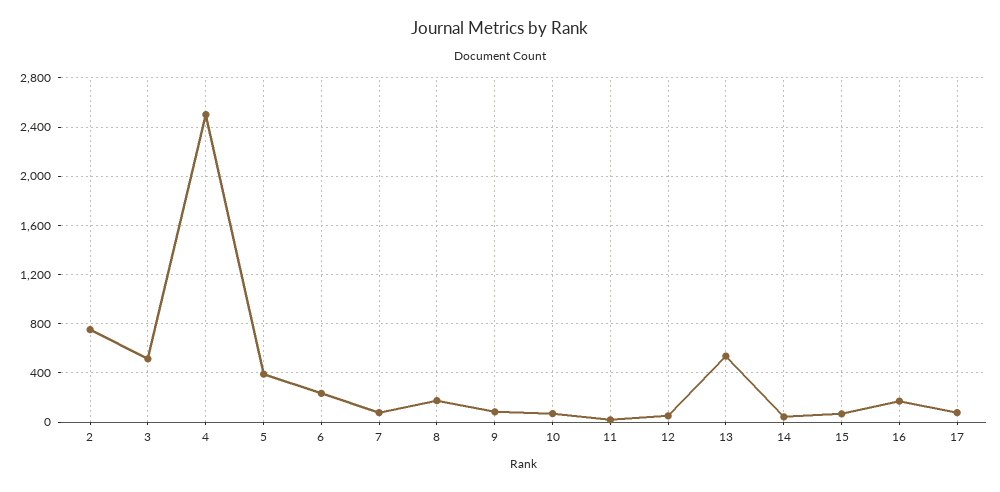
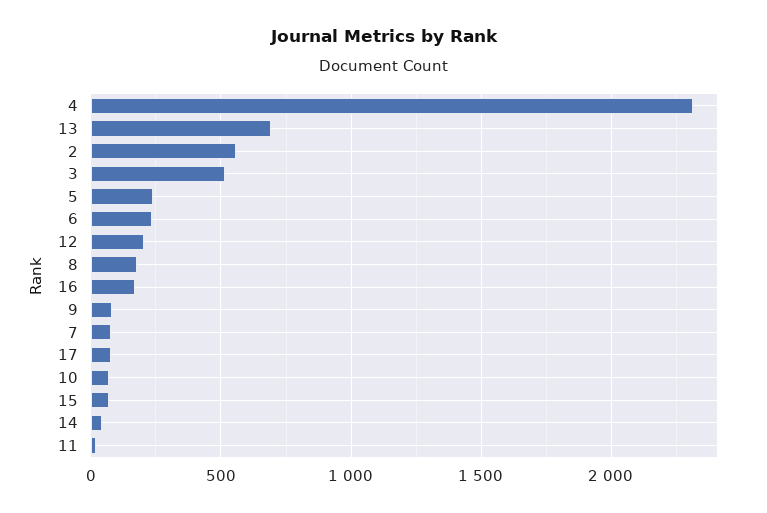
2: 750 -> 550
4: 2500 -> 2300
5: 400 -> 250
12: 50 -> 200
13: 550 -> 700

